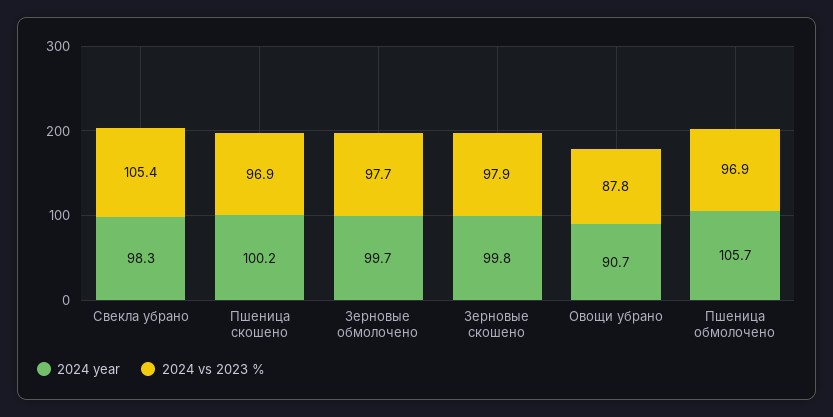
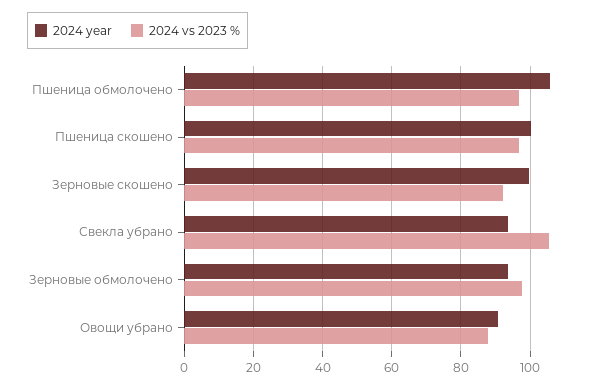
2024 year, Свекла убрано: 98.3 -> 94
2024 year, Зерновые обмолочено: 99.7 -> 94
2024 vs 2023 %, Зерновые скошено: 97.9 -> 92

